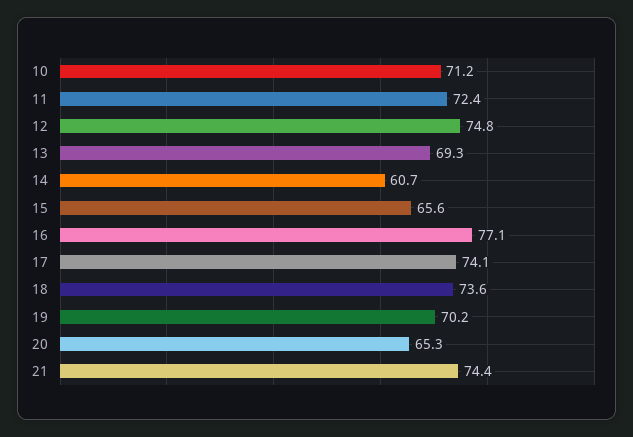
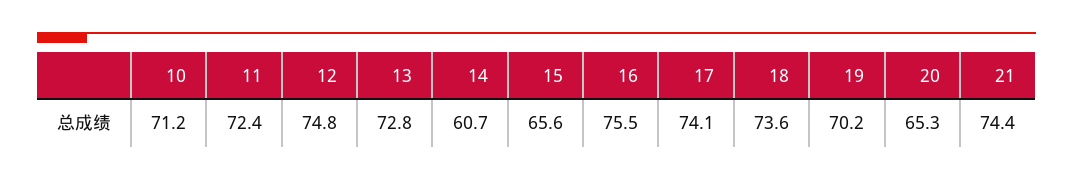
13: 69.3 -> 72.8
16: 77.1 -> 75.5

